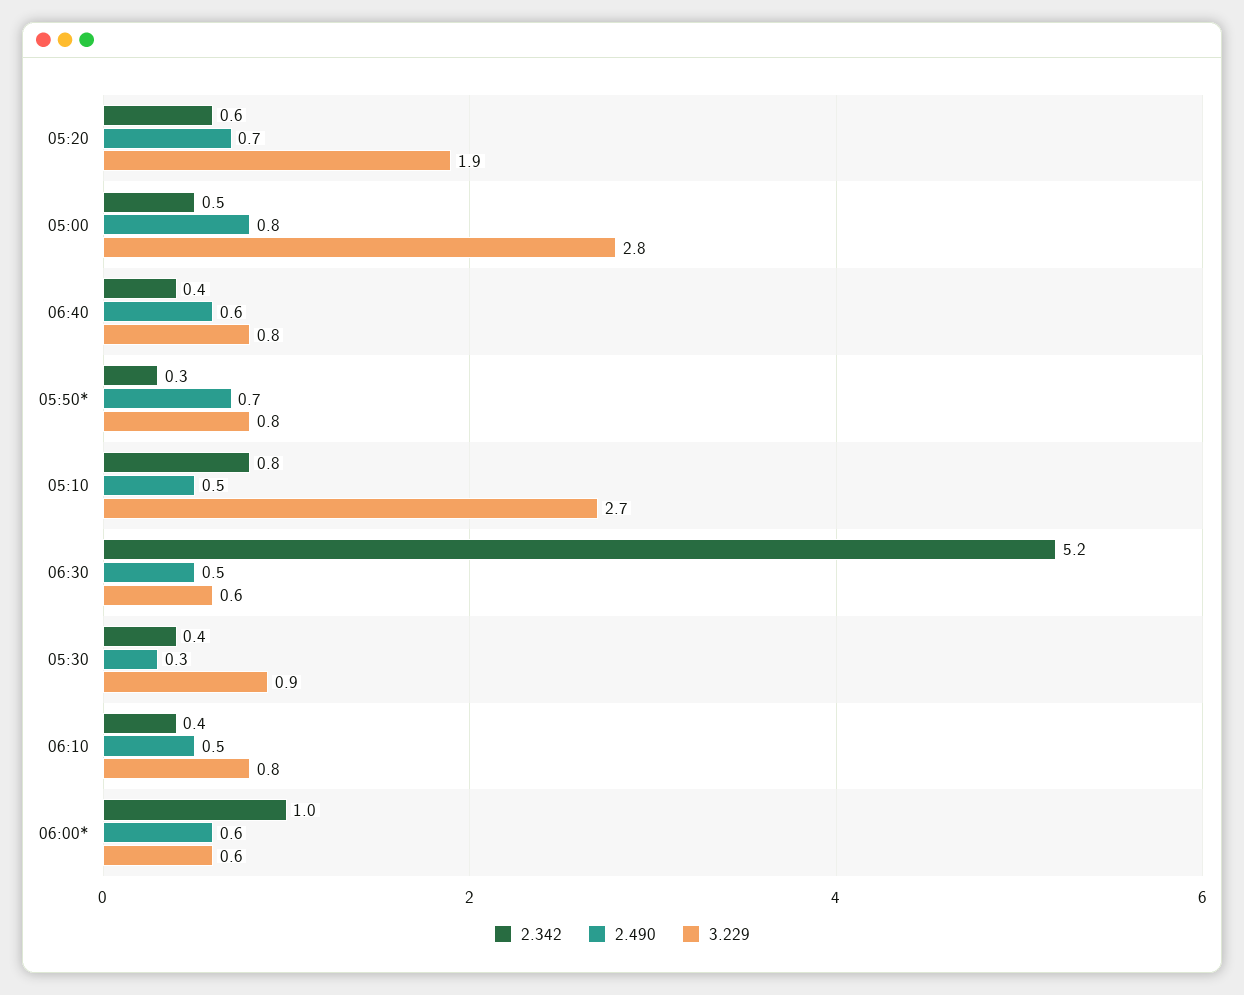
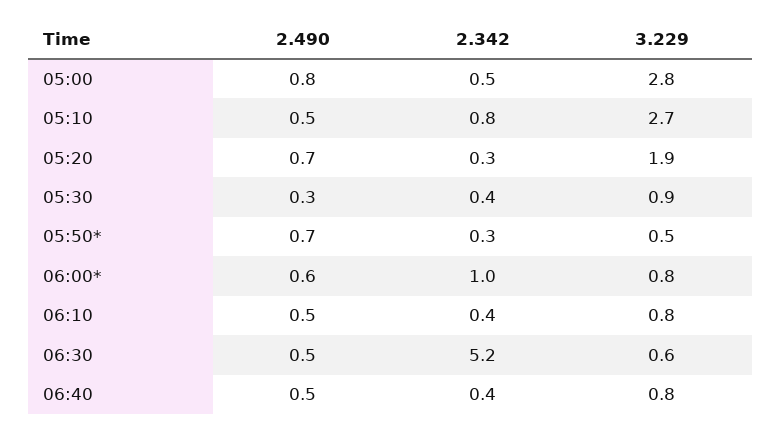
2.342, 05:20: 0.6 -> 0.3
2.490, 06:40: 0.6 -> 0.5
3.229, 05:50*: 0.8 -> 0.5
3.229, 06:00*: 0.6 -> 0.8

